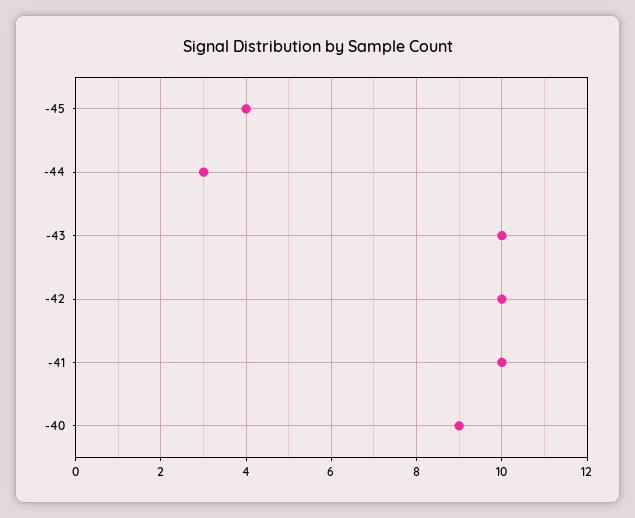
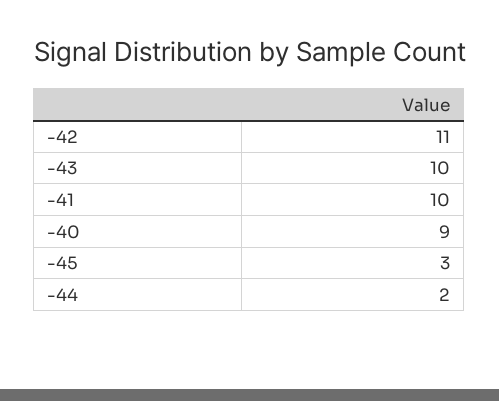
-45: 4 -> 3
-44: 3 -> 2
-42: 10 -> 11

